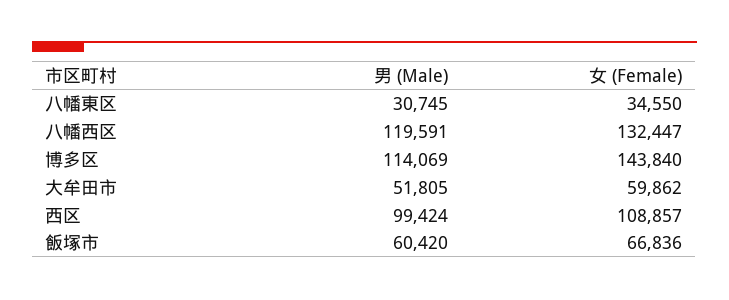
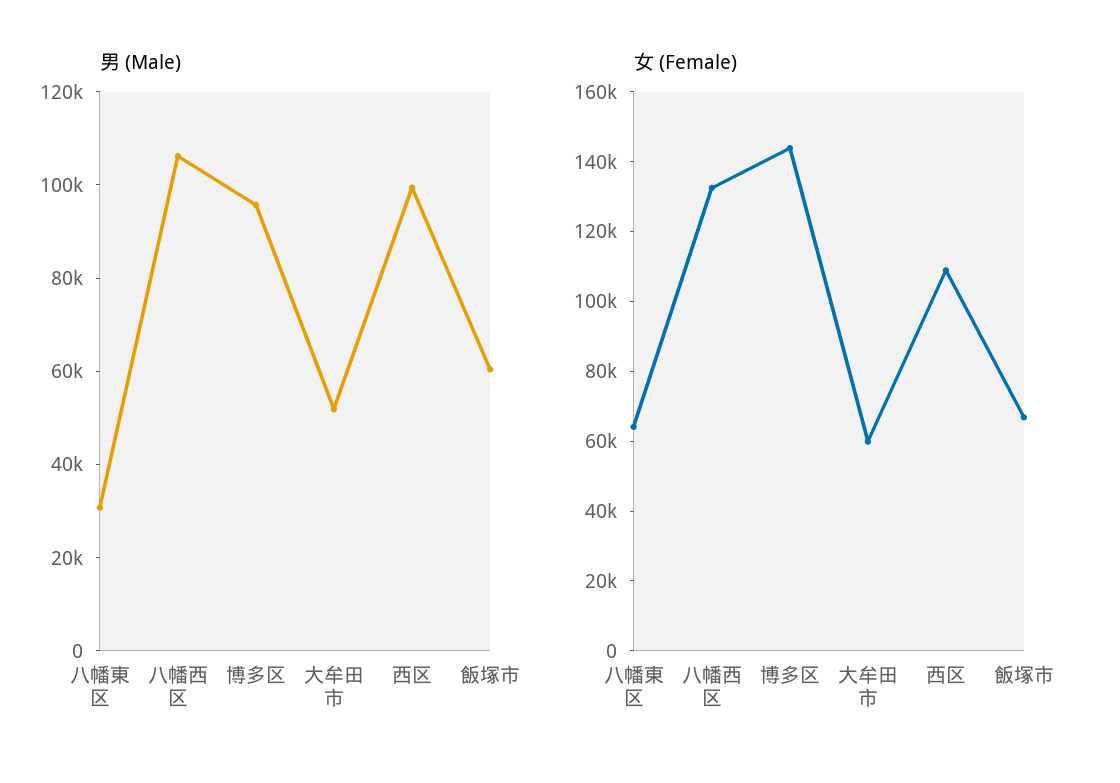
女 (Female), 八幡東区: 34550 -> 65000
男 (Male), 八幡西区: 119591 -> 105000
男 (Male), 博多区: 114069 -> 95000

